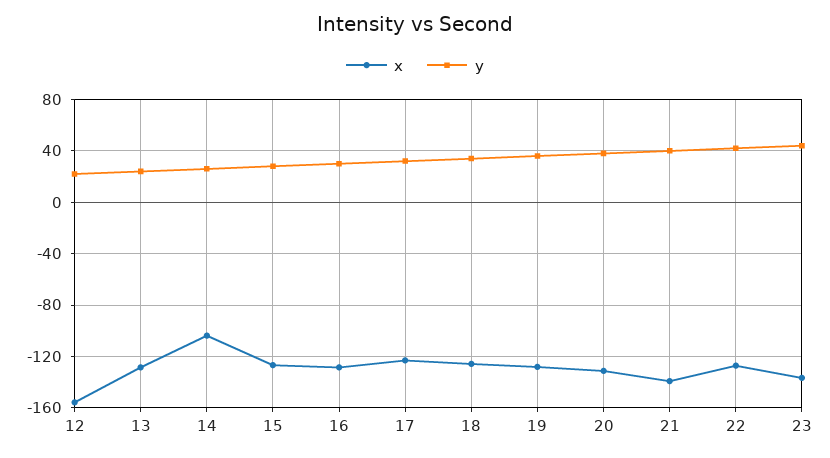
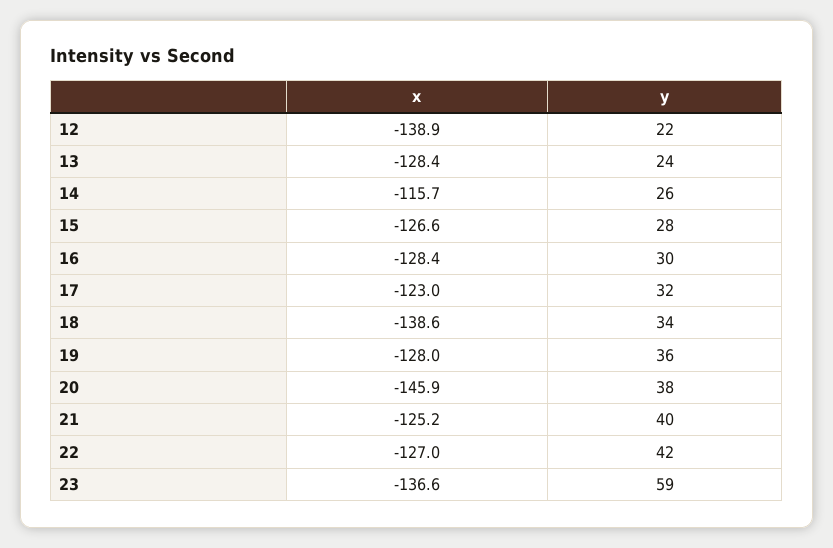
x, 12: -155 -> -138.9
x, 14: -105 -> -115.7
x, 18: -125 -> -138.6
x, 20: -130 -> -145.9
x, 21: -140 -> -125.2
y, 23: 45 -> 59

